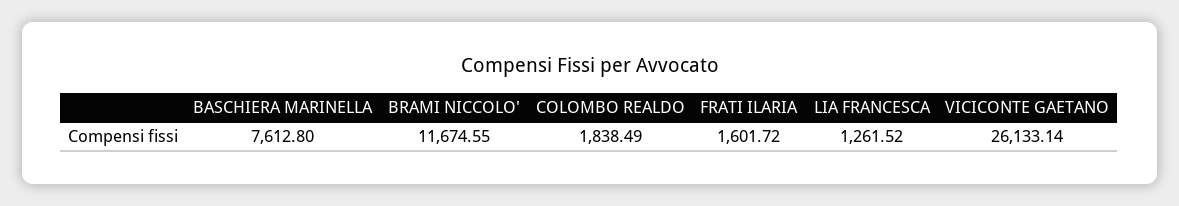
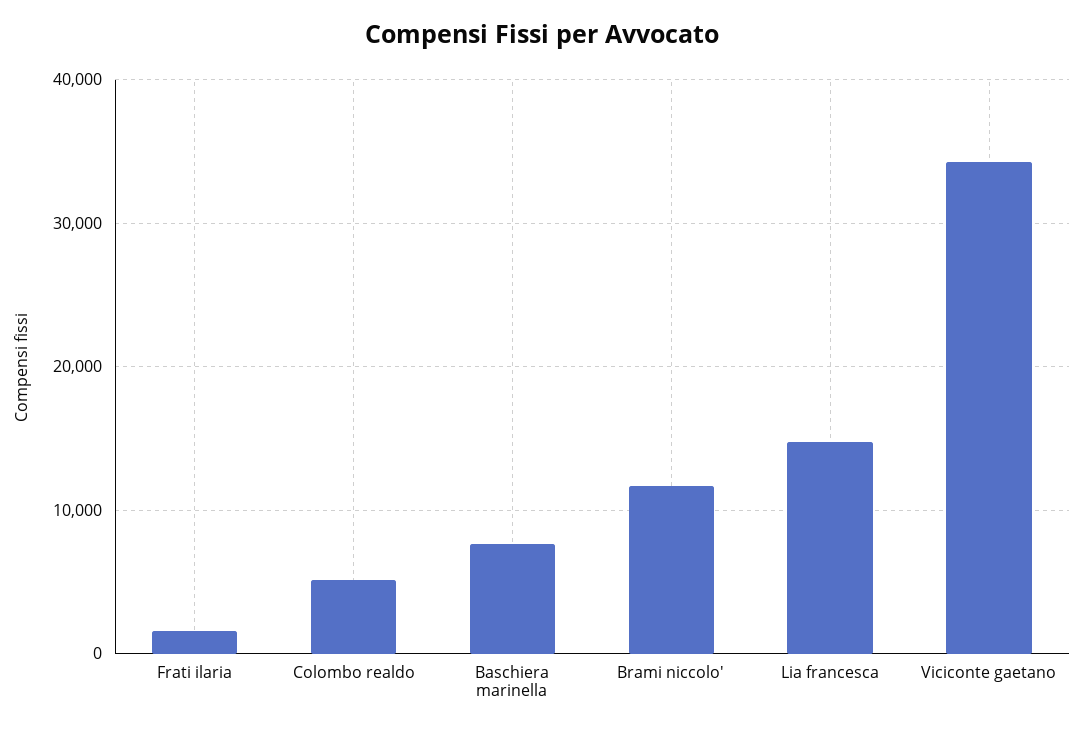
COLOMBO REALDO: 1838.49 -> 5000
LIA FRANCESCA: 1261.52 -> 15000
VICICONTE GAETANO: 26133.14 -> 34000

